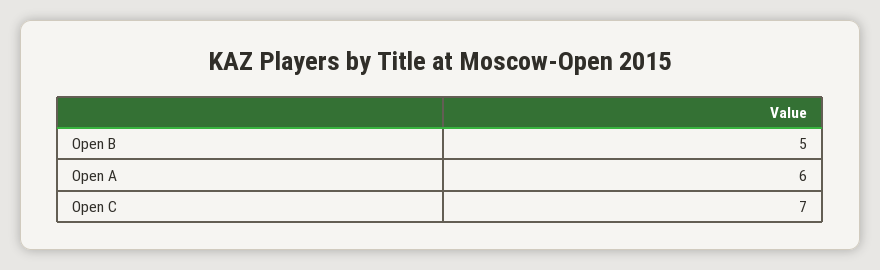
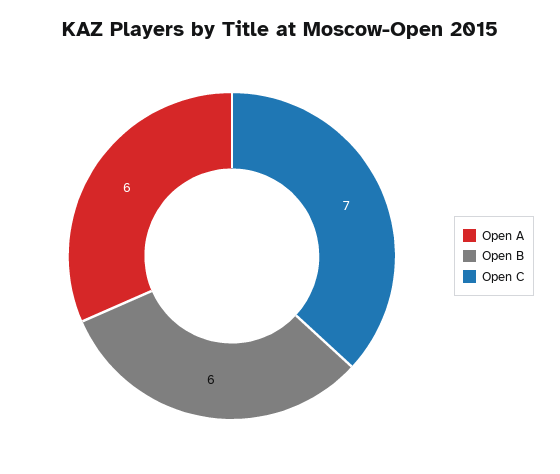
Open B: 5 -> 6

